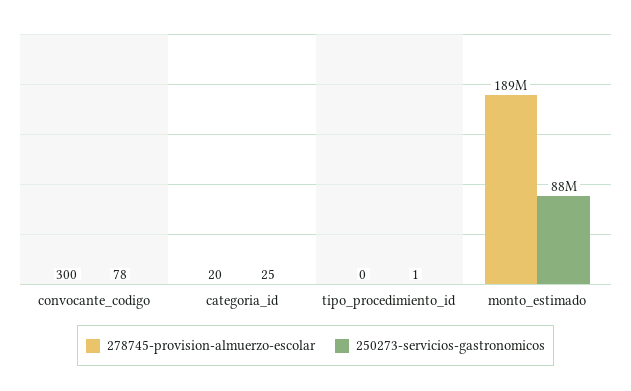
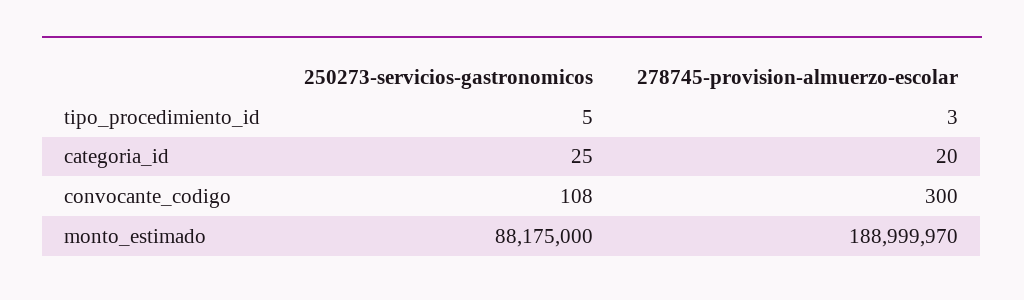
250273-servicios-gastronomicos, convocante_codigo: 78 -> 108
278745-provision-almuerzo-escolar, tipo_procedimiento_id: 0 -> 3
250273-servicios-gastronomicos, tipo_procedimiento_id: 1 -> 5
278745-provision-almuerzo-escolar, monto_estimado: 189000000 -> 188999970

